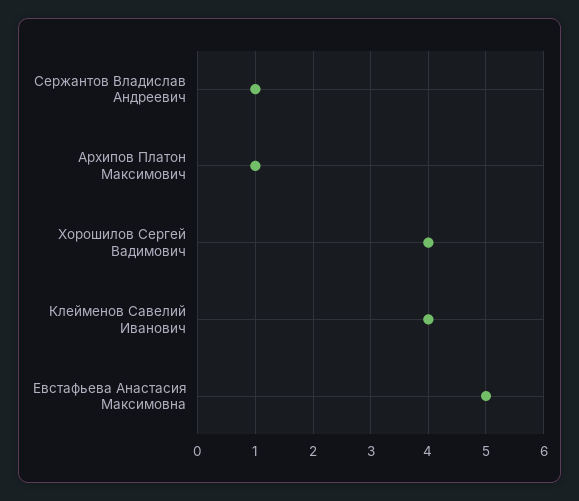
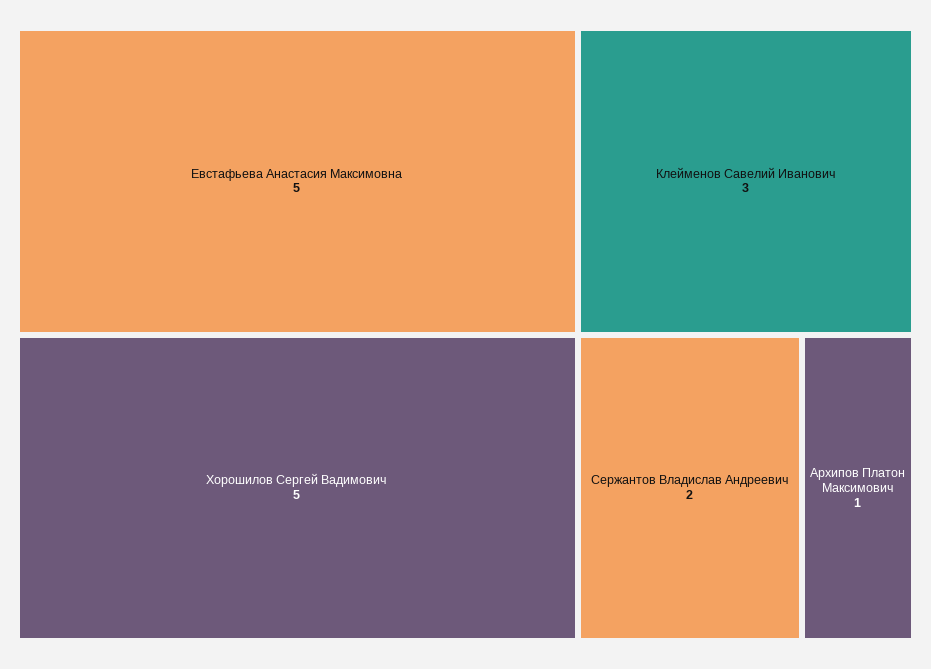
Сержантов Владислав Андреевич: 1 -> 2
Хорошилов Сергей Вадимович: 4 -> 5
Клейменов Савелий Иванович: 4 -> 3

